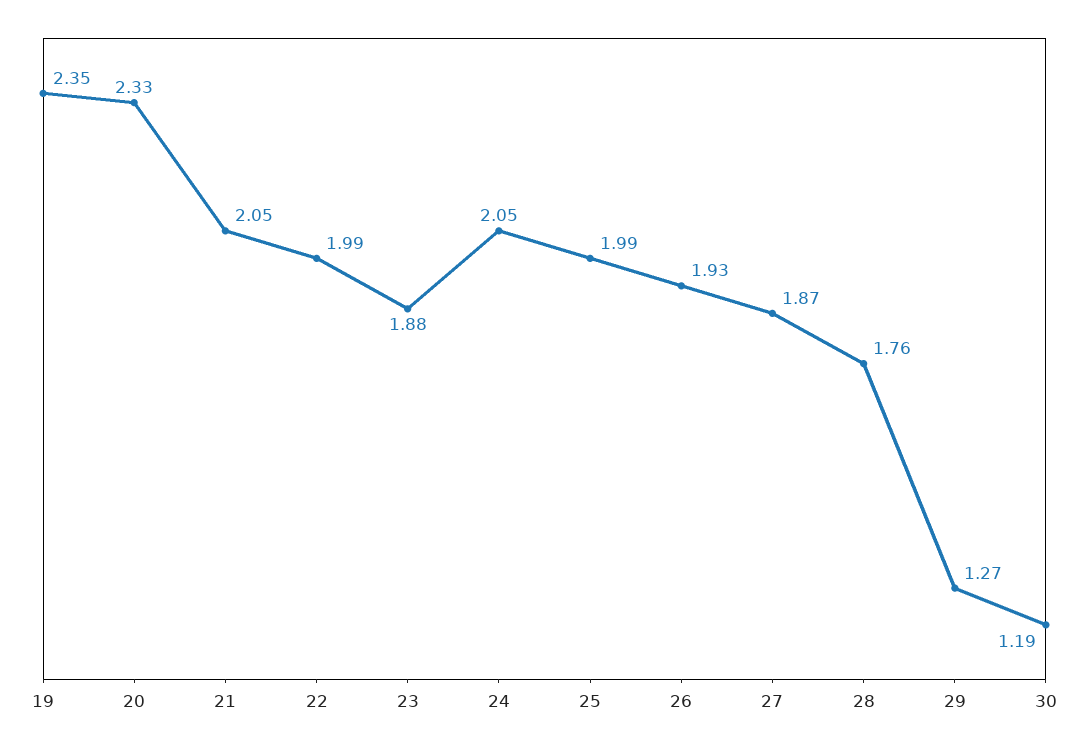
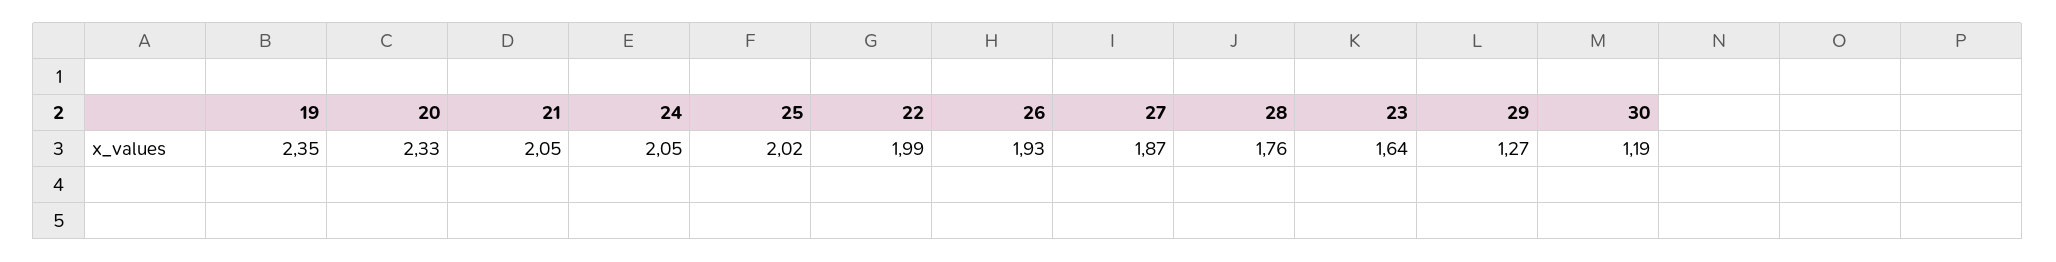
23: 1.88 -> 1.64
25: 1.99 -> 2.02

